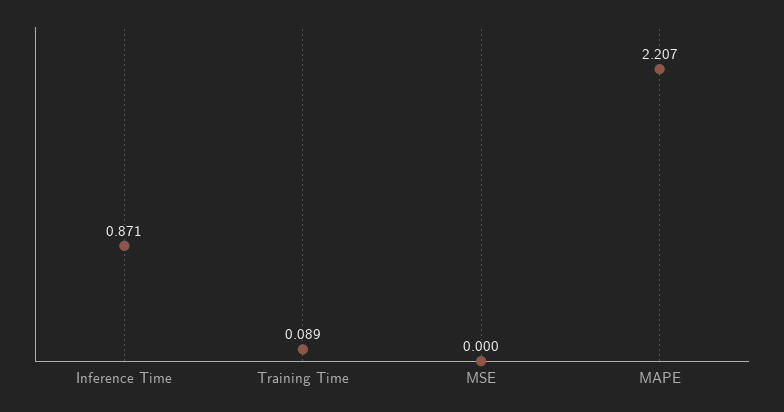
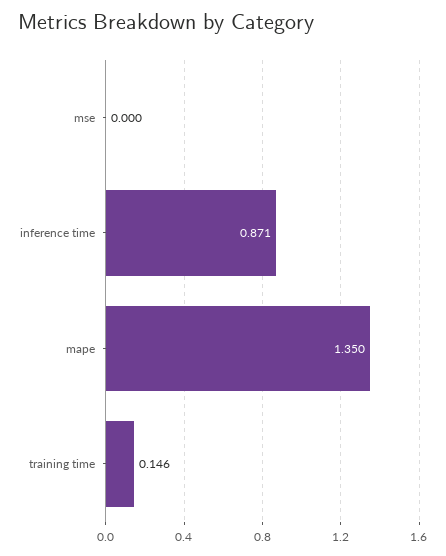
Training Time: 0.089 -> 0.146
MAPE: 2.207 -> 1.35

